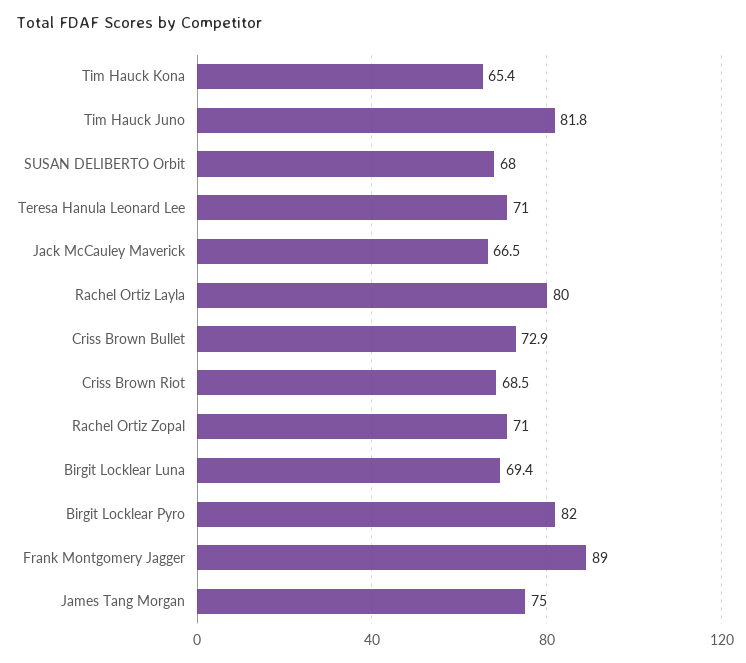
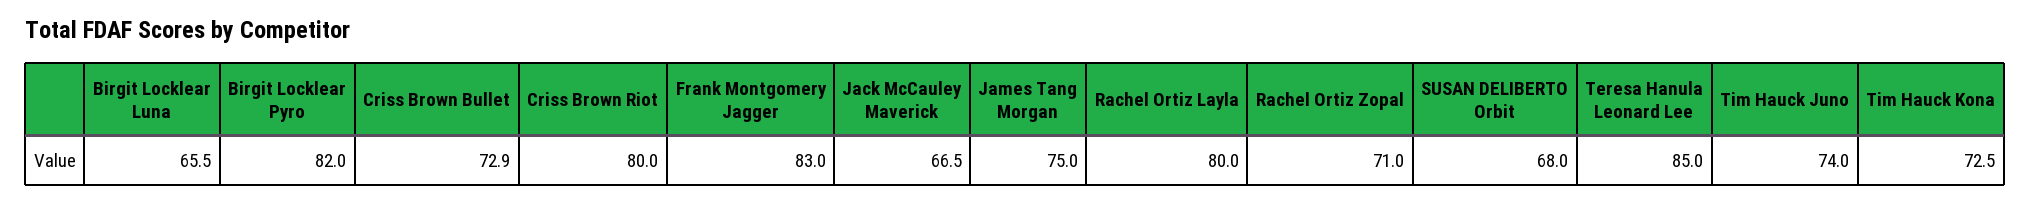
Tim Hauck Kona: 65.4 -> 72.5
Tim Hauck Juno: 81.8 -> 74
Teresa Hanula Leonard Lee: 71 -> 85
Criss Brown Riot: 68.5 -> 80
Birgit Locklear Luna: 69.4 -> 65.5
Frank Montgomery Jagger: 89 -> 83

